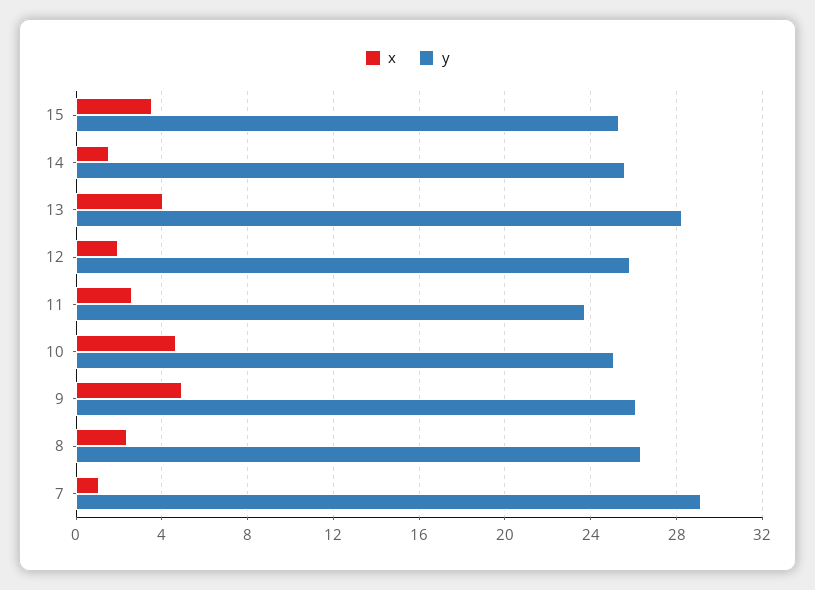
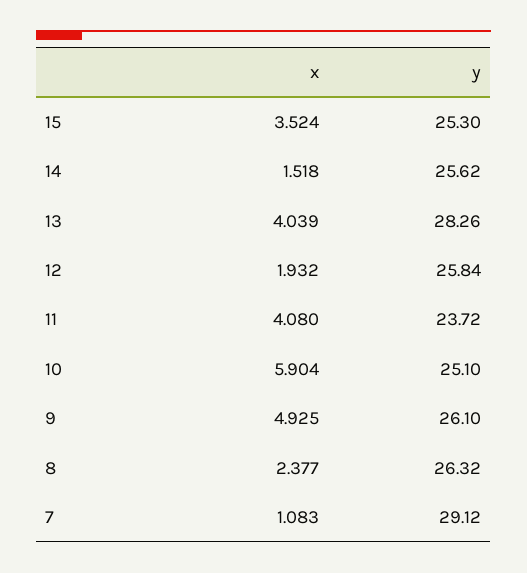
x, 11: 2.5 -> 4.08
x, 10: 4.5 -> 5.904

